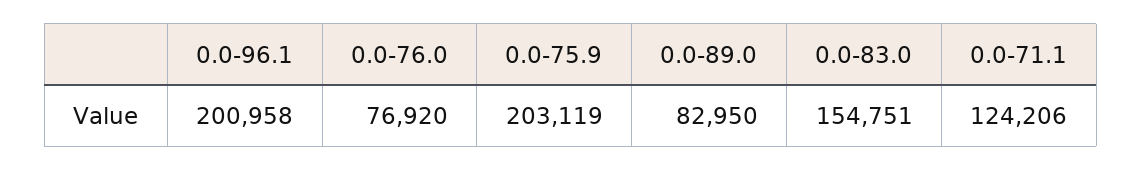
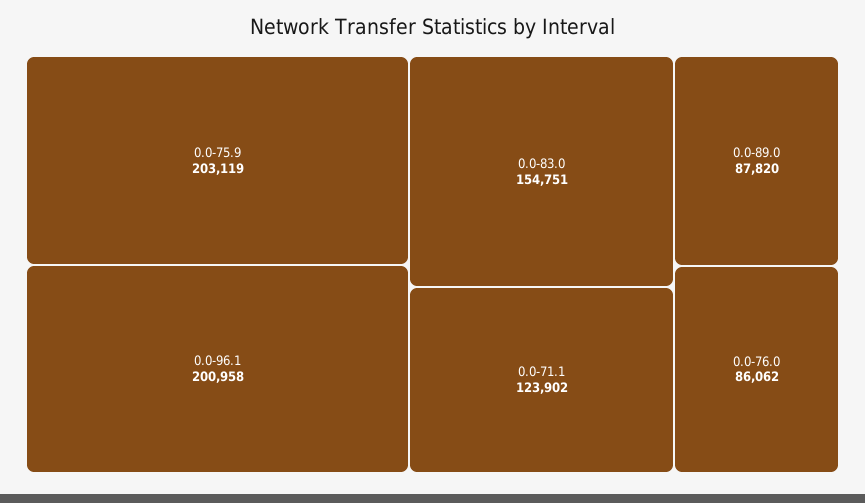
0.0-76.0: 76920 -> 86062
0.0-89.0: 82950 -> 87820
0.0-71.1: 124206 -> 123902

